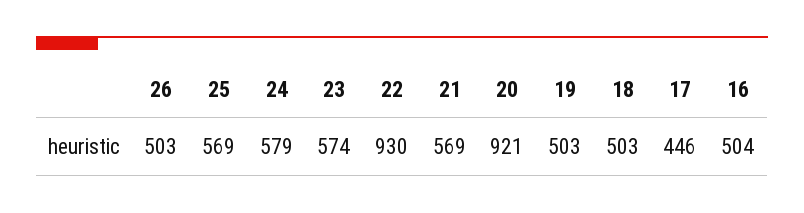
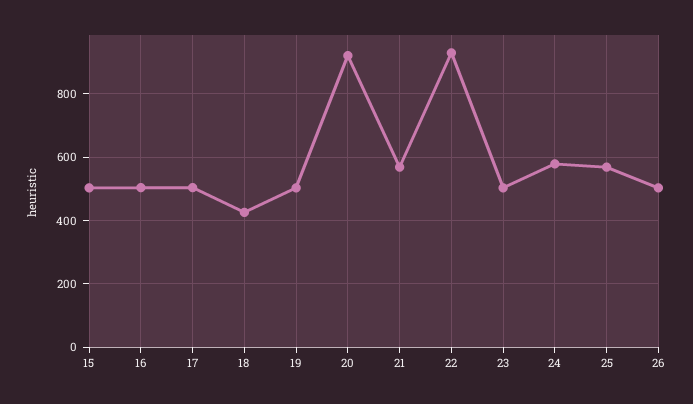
23: 574 -> 500
18: 503 -> 420
17: 446 -> 500
15: none -> 500

